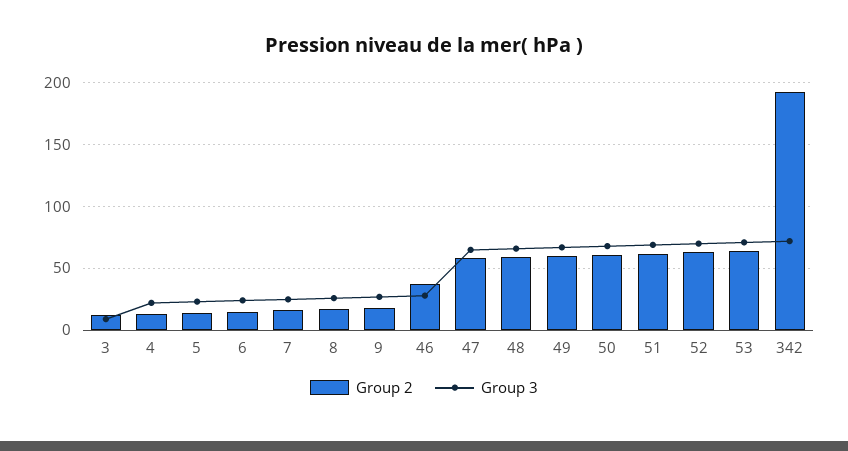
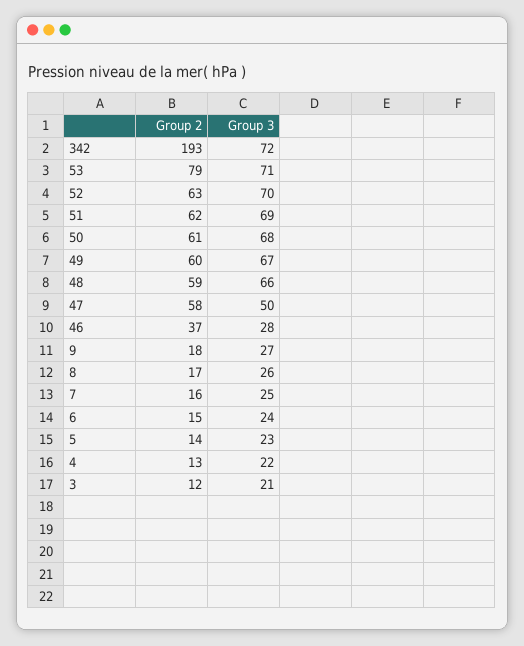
Group 3, 3: 10 -> 21
Group 3, 47: 65 -> 50
Group 2, 53: 65 -> 79

